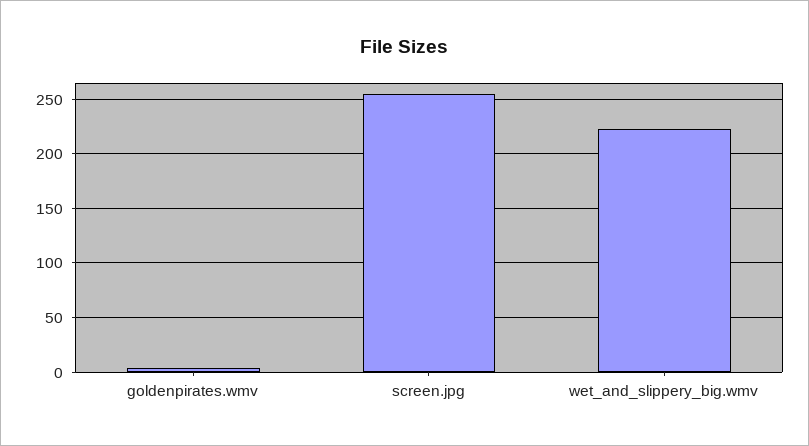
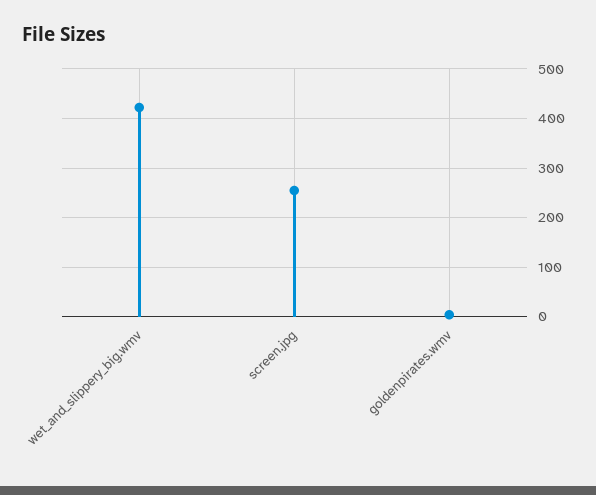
wet_and_slippery_big.wmv: 220 -> 420

